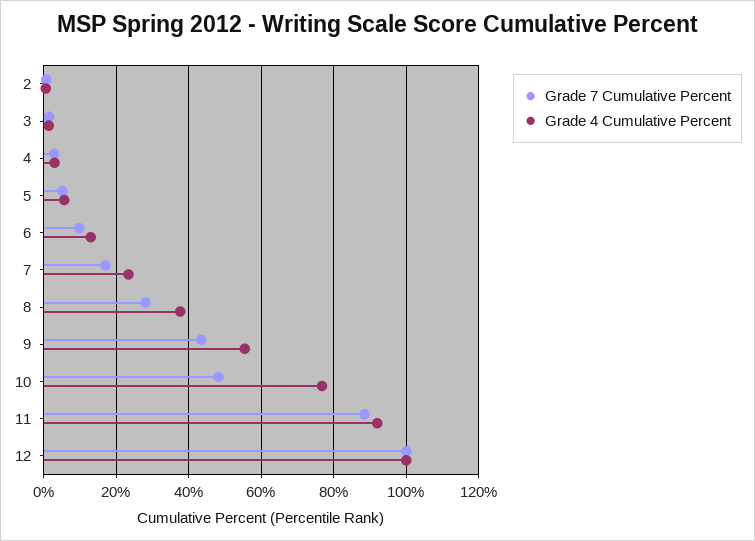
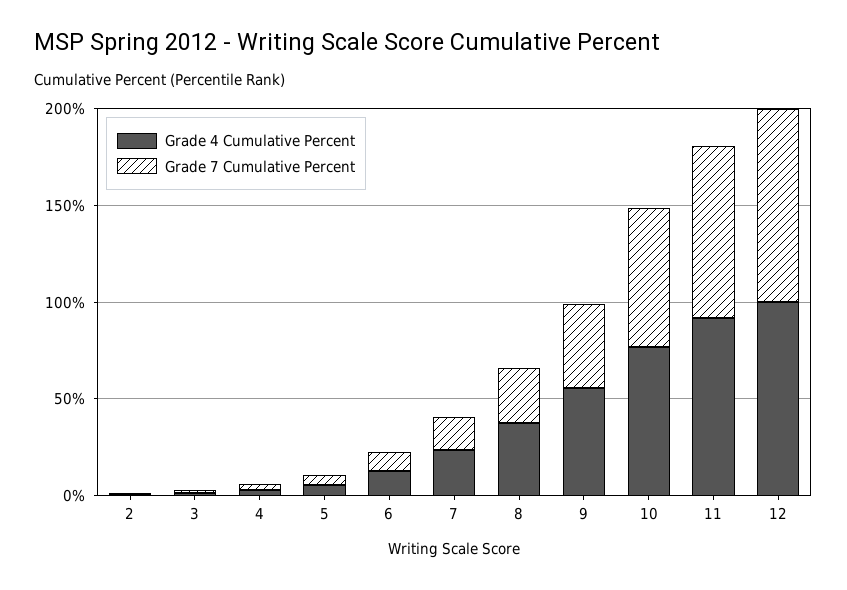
Grade 7 Cumulative Percent, 10: 48 -> 70

